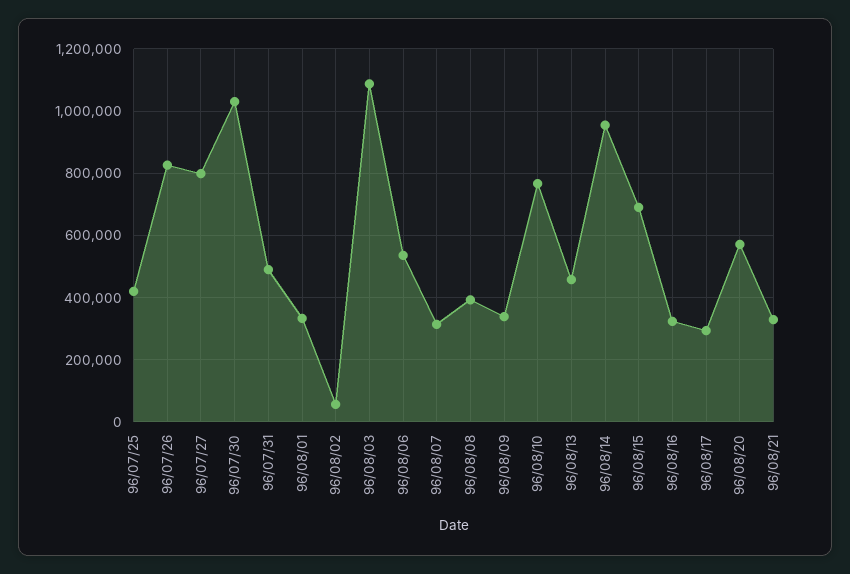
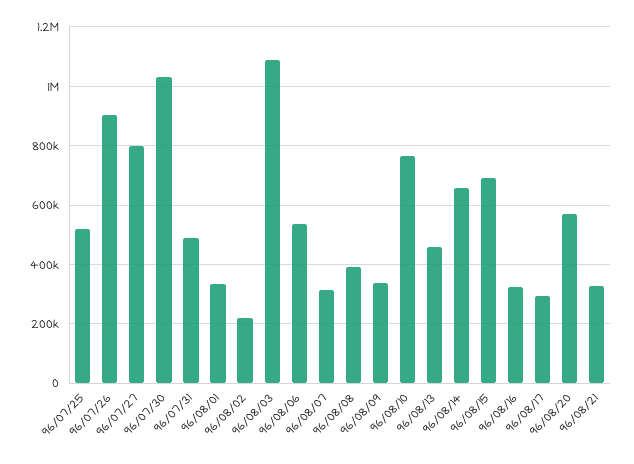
96/07/25: 420000 -> 525000
96/07/26: 820000 -> 900000
96/08/02: 60000 -> 225000
96/08/14: 960000 -> 650000

